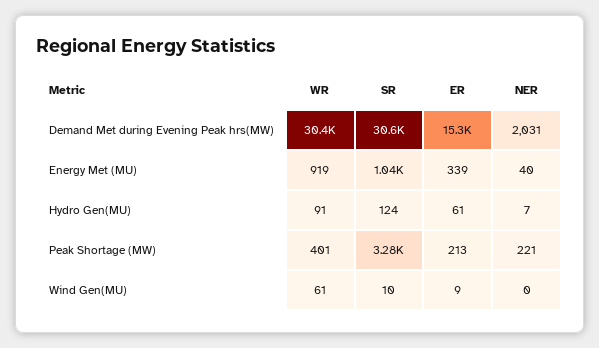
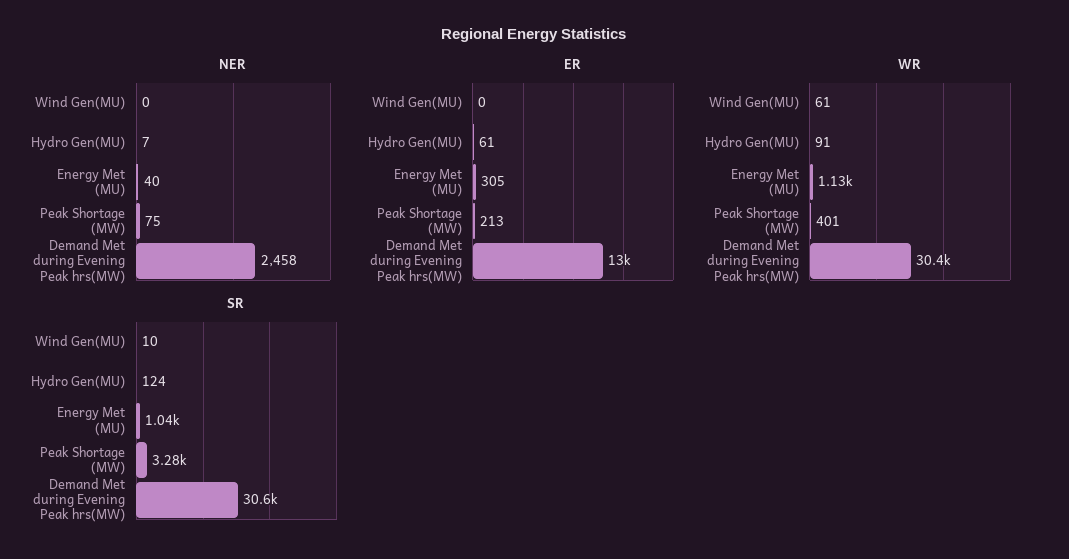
ER, Demand Met during Evening Peak hrs(MW): 15300 -> 13000
NER, Demand Met during Evening Peak hrs(MW): 2031 -> 2458
WR, Energy Met (MU): 919 -> 1130
ER, Energy Met (MU): 339 -> 305
NER, Peak Shortage (MW): 221 -> 75
ER, Wind Gen(MU): 9 -> 0

